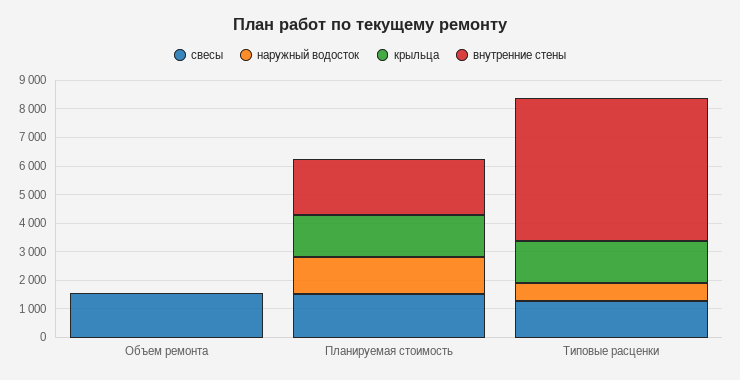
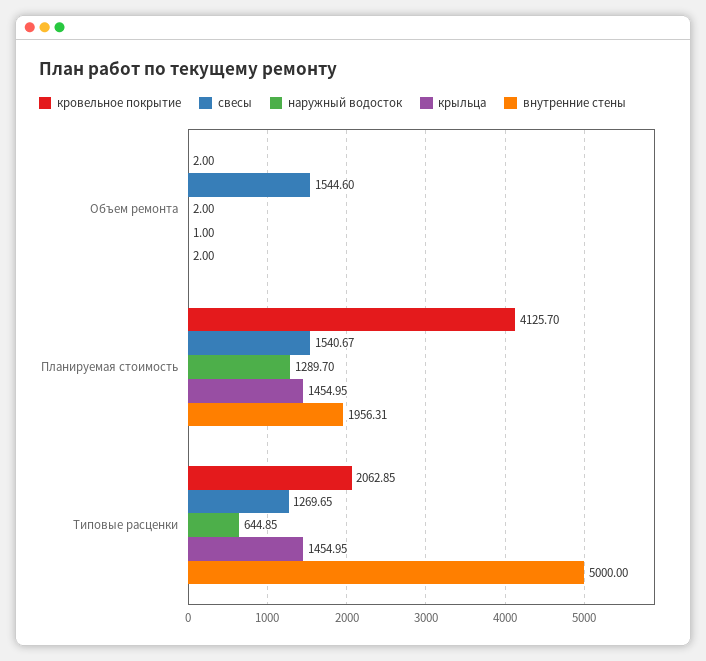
кровельное покрытие, Объем ремонта: none -> 2
кровельное покрытие, Планируемая стоимость: none -> 4125.7
кровельное покрытие, Типовые расценки: none -> 2062.85

